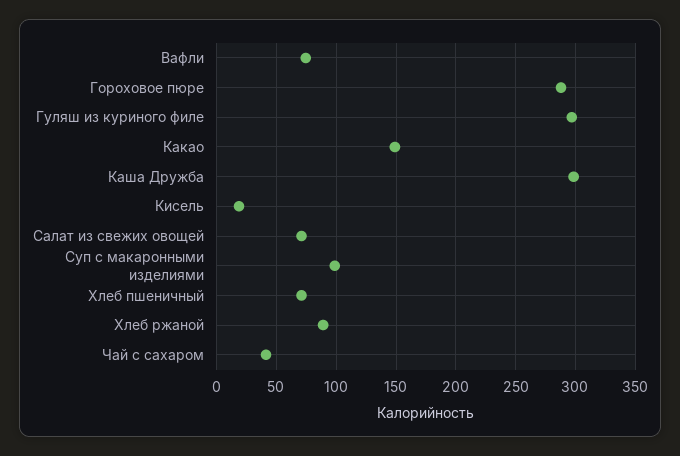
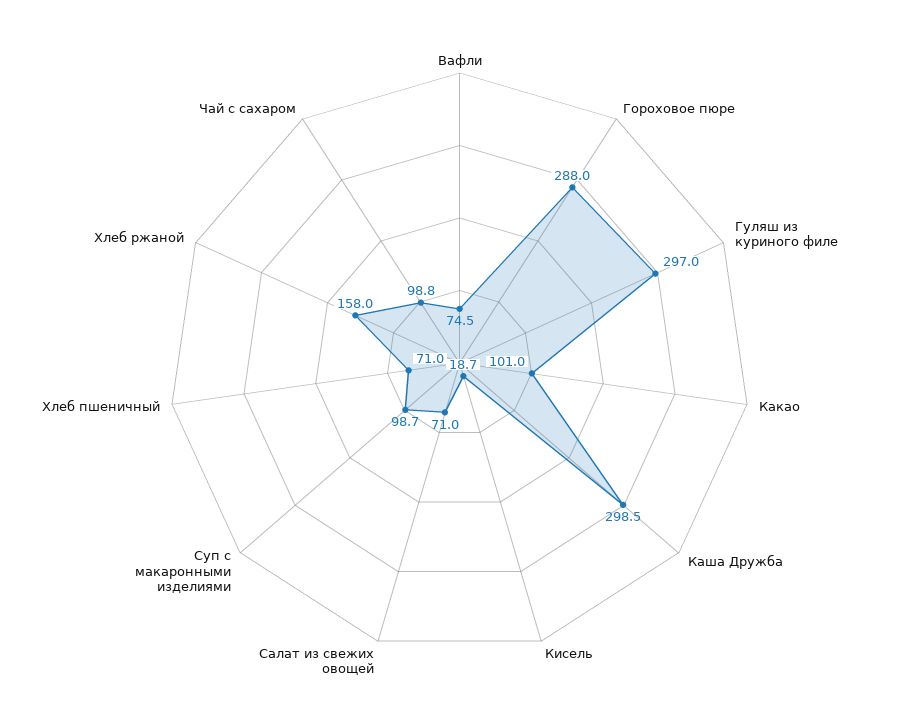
Какао: 150 -> 101
Хлеб ржаной: 90 -> 158
Чай с сахаром: 40 -> 98.8

